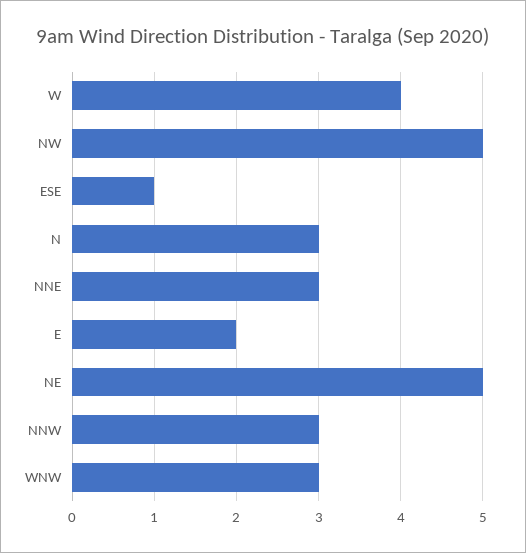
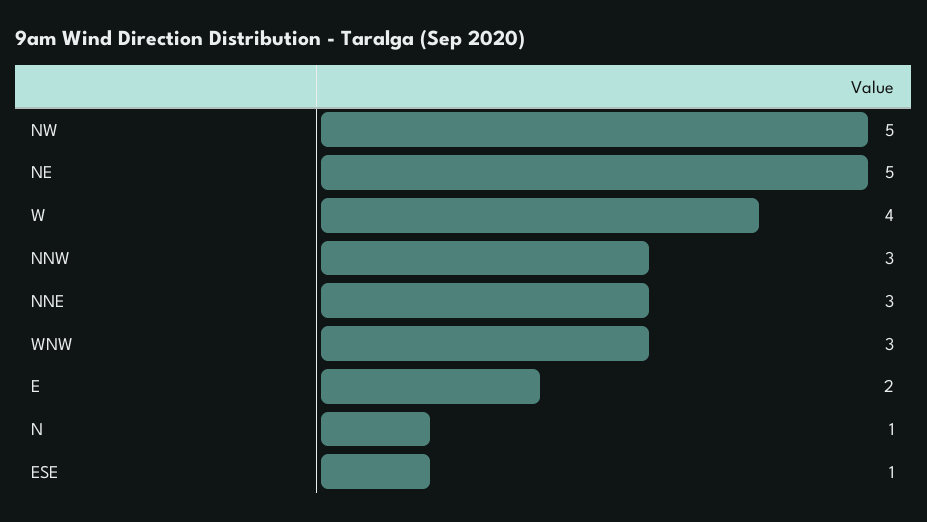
N: 3 -> 1

